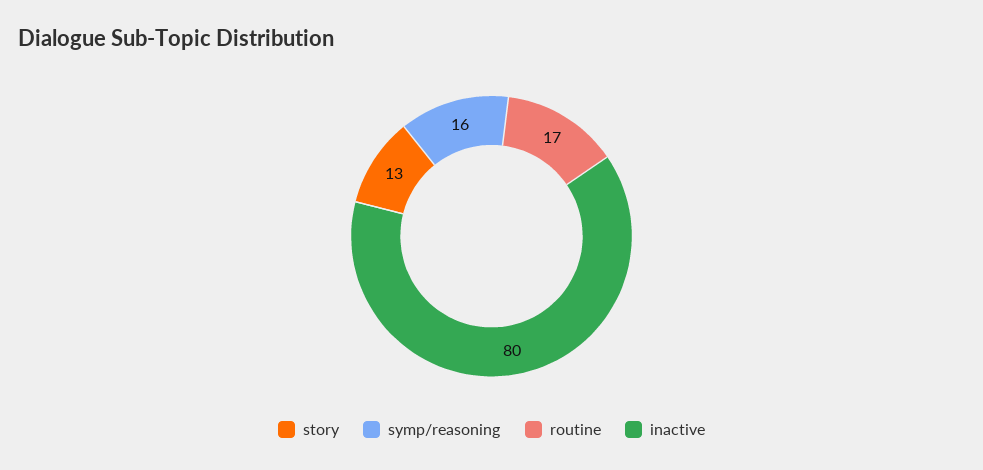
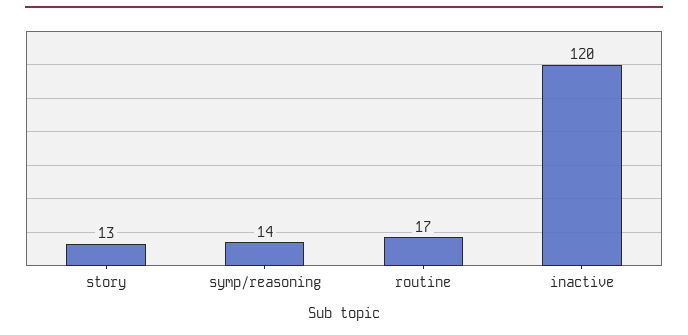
symp/reasoning: 16 -> 14
inactive: 80 -> 120

